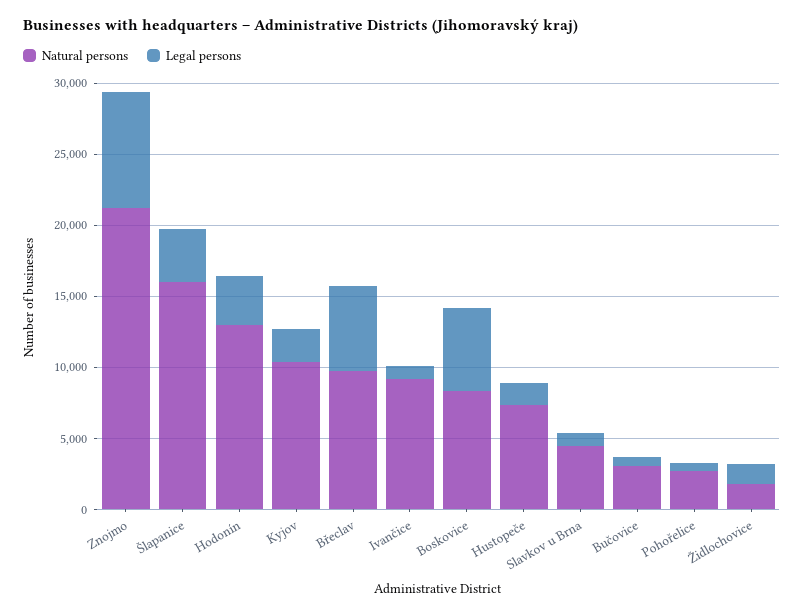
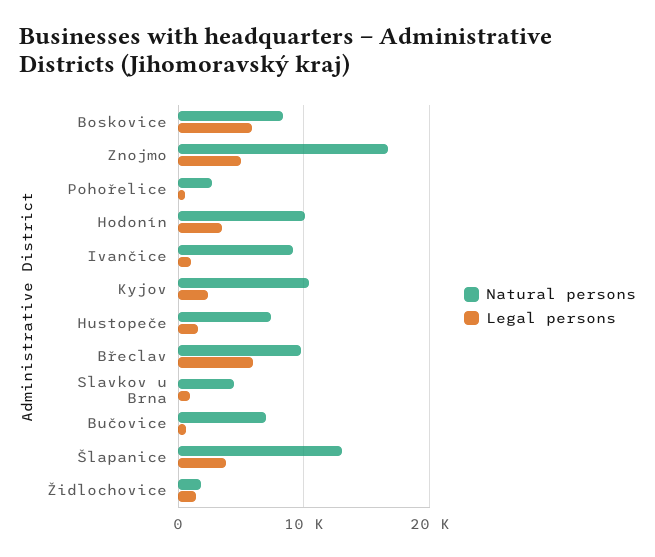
Natural persons, Znojmo: 21000 -> 17000
Legal persons, Znojmo: 8000 -> 5000
Natural persons, Šlapanice: 16000 -> 13000
Natural persons, Hodonín: 13000 -> 10000
Natural persons, Bučovice: 3000 -> 7000

